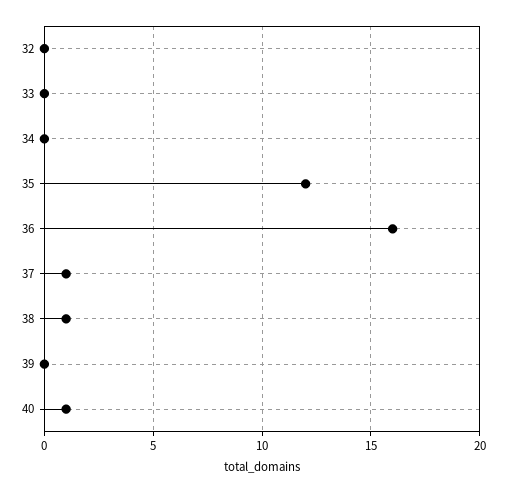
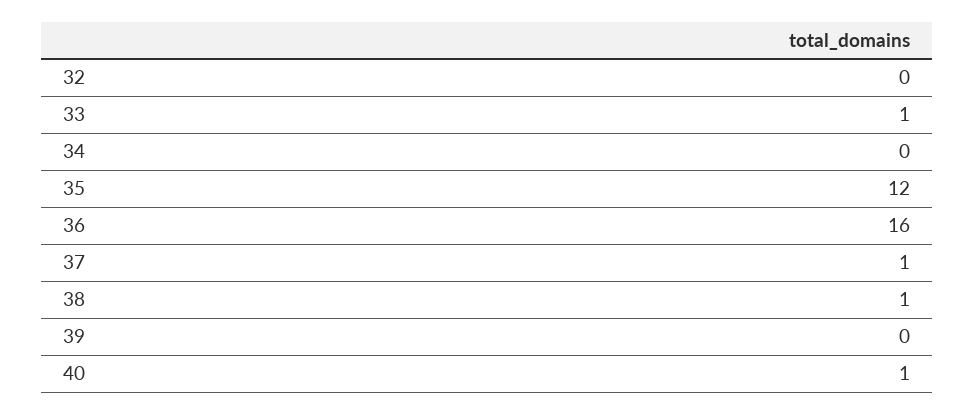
33: 0 -> 1

